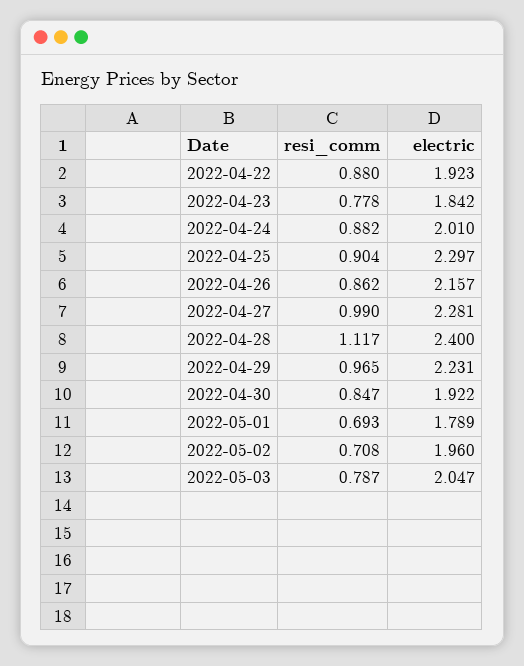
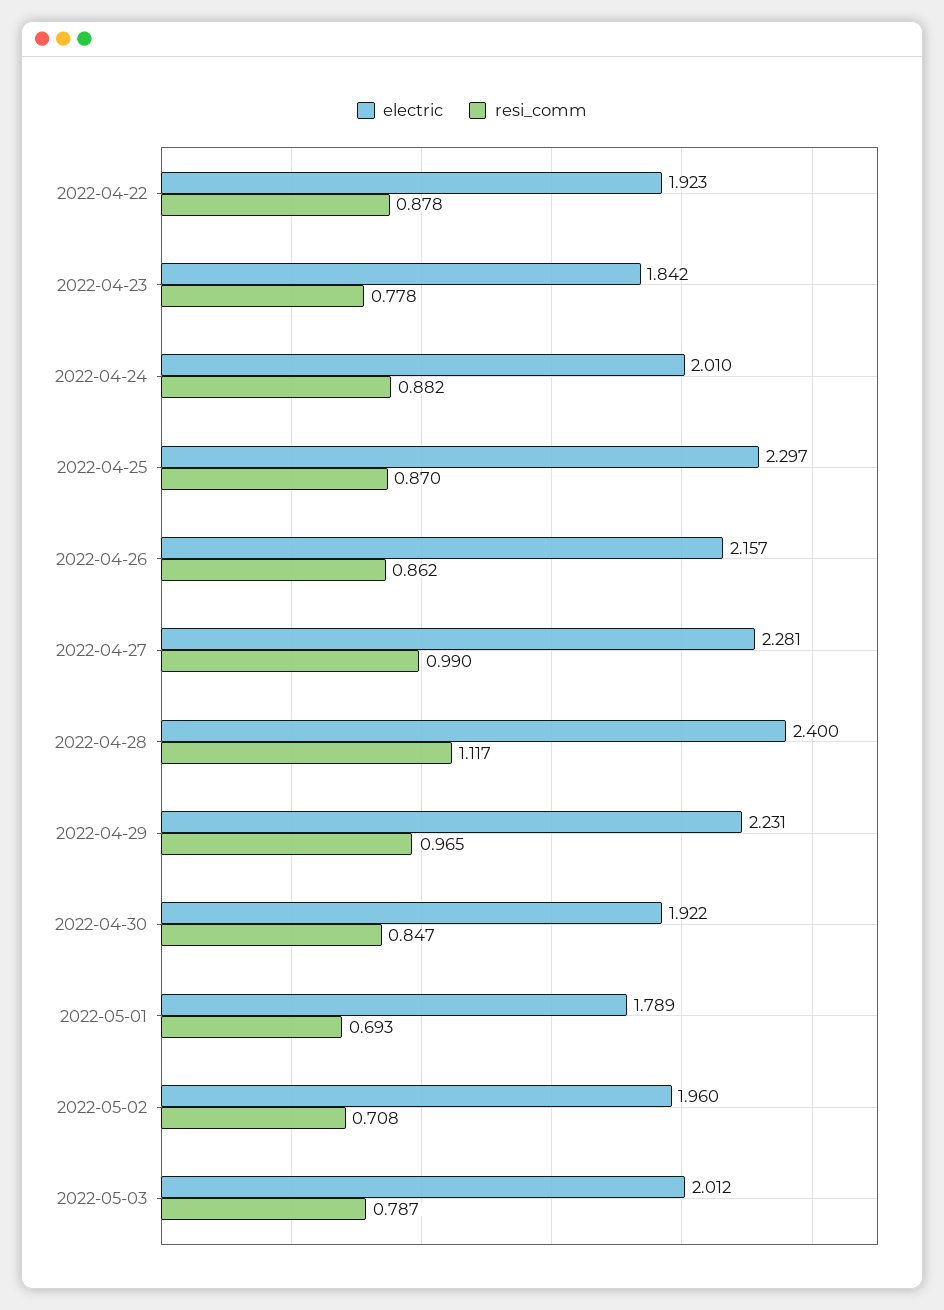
resi_comm, 2022-04-22: 0.88 -> 0.878
resi_comm, 2022-04-25: 0.904 -> 0.87
electric, 2022-05-03: 2.047 -> 2.012

